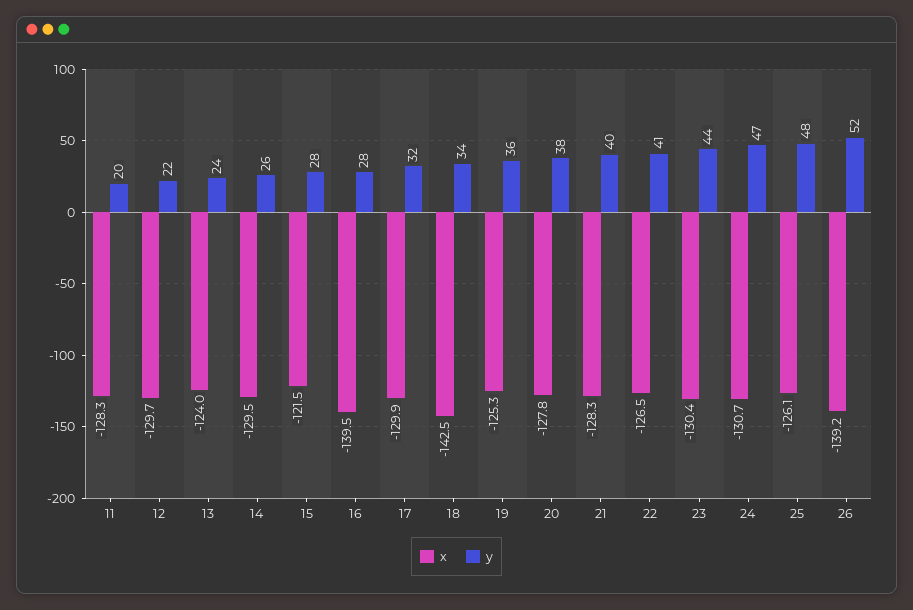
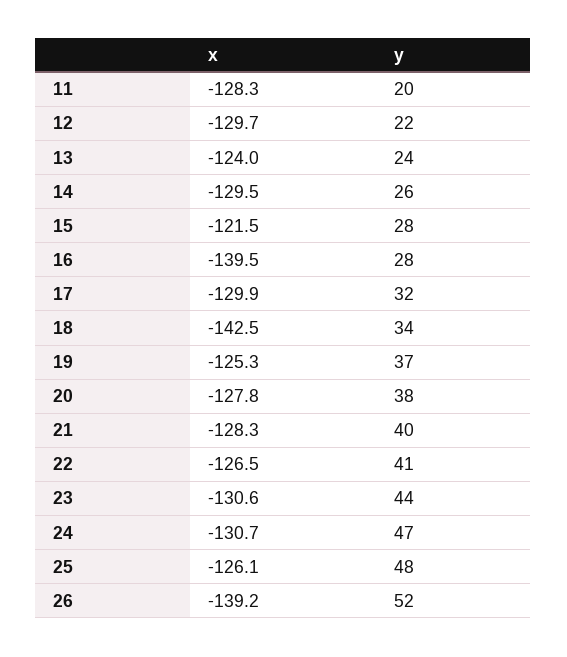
y, 19: 36 -> 37
x, 23: -130.4 -> -130.6

